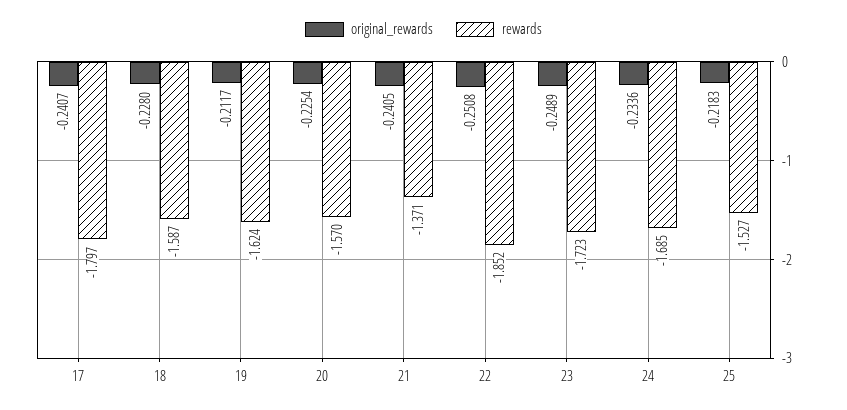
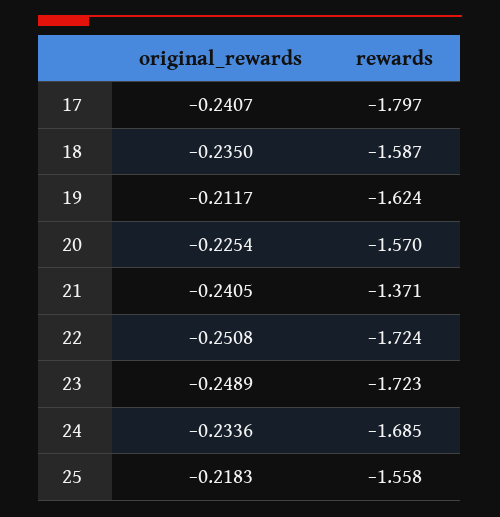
original_rewards, 18: -0.228 -> -0.235
rewards, 22: -1.852 -> -1.724
rewards, 25: -1.527 -> -1.558

